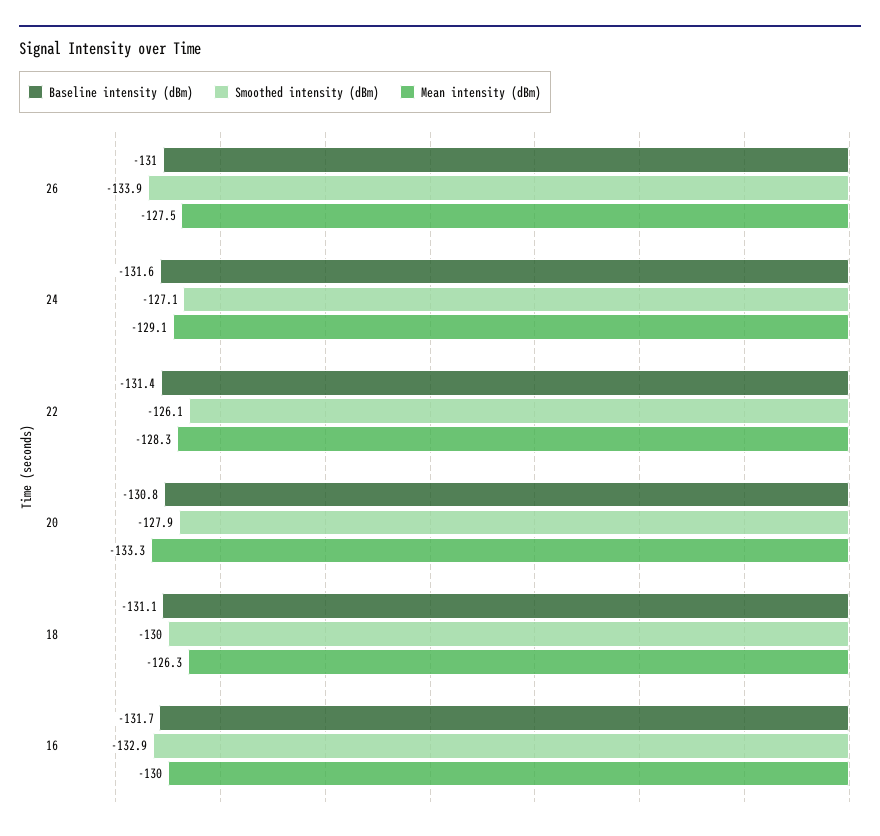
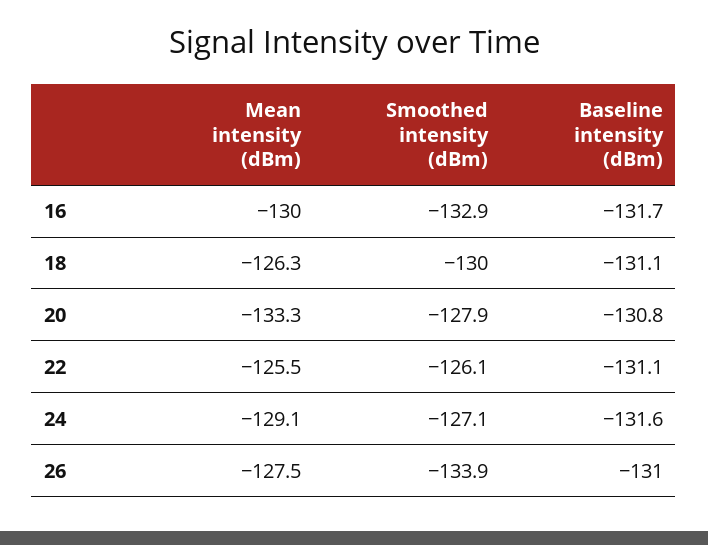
Baseline intensity (dBm), 22: -131.4 -> -131.1
Mean intensity (dBm), 22: -128.3 -> -125.5

